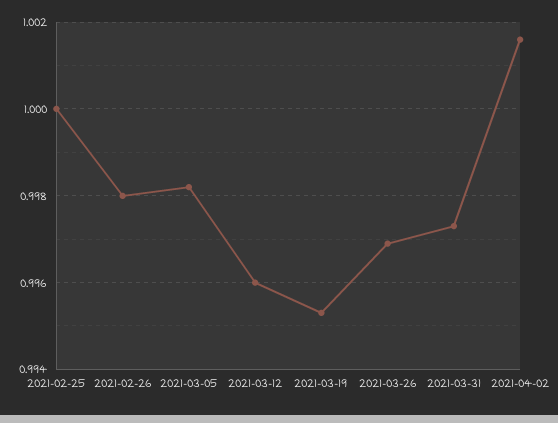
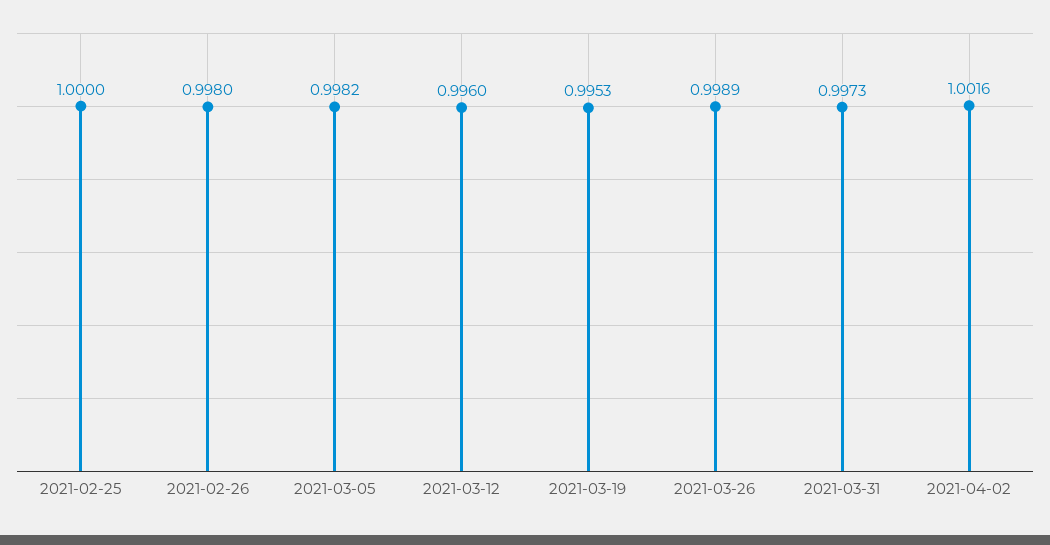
2021-03-26: 0.997 -> 0.9989

